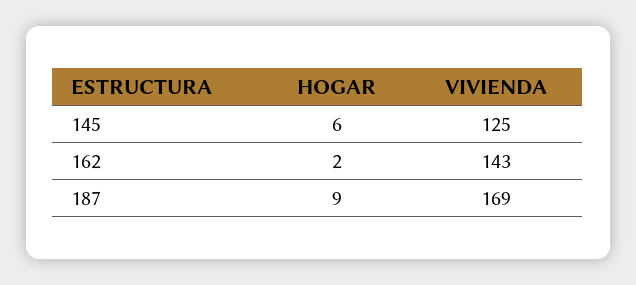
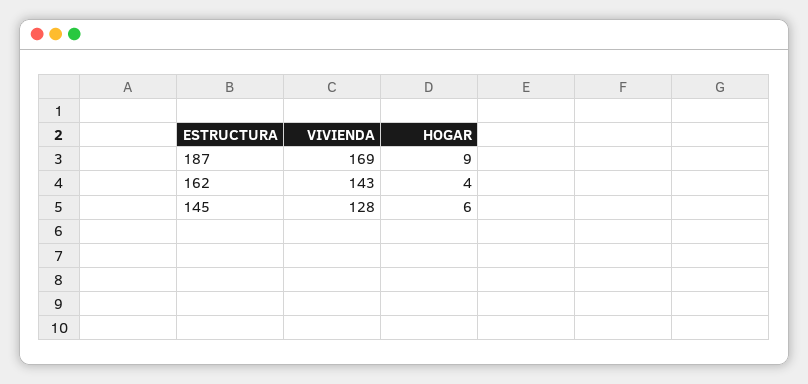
VIVIENDA, 145: 125 -> 128
HOGAR, 162: 2 -> 4

